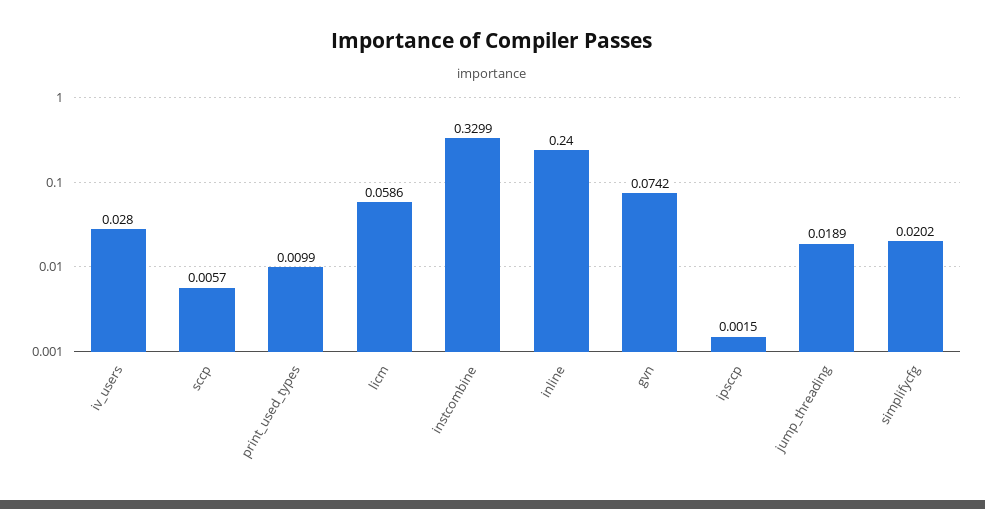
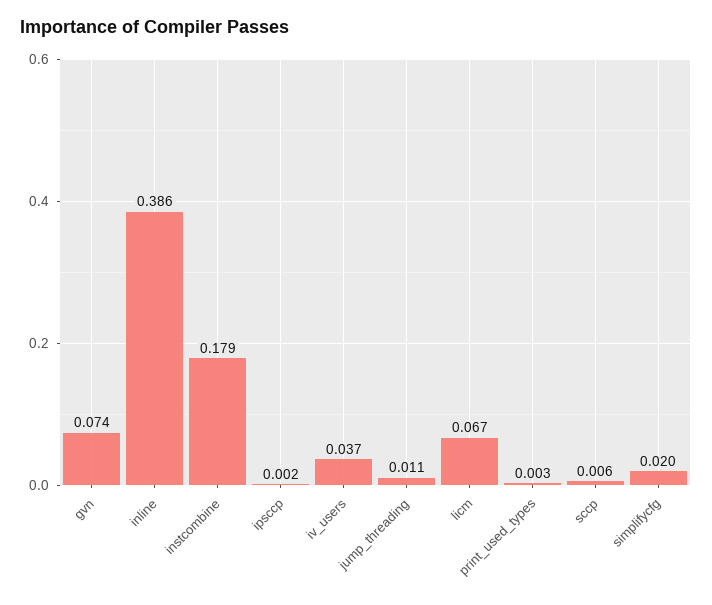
iv_users: 0.028 -> 0.037
print_used_types: 0.0099 -> 0.003
licm: 0.0586 -> 0.067
instcombine: 0.3299 -> 0.179
inline: 0.24 -> 0.386
jump_threading: 0.0189 -> 0.011

